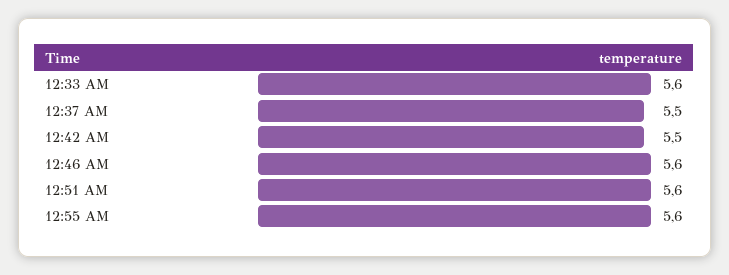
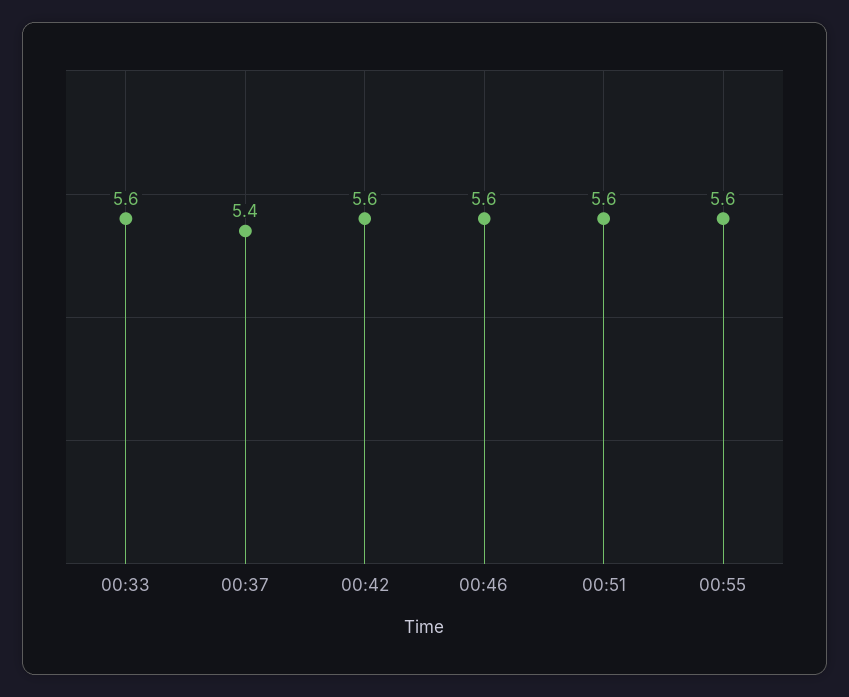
12:37 AM: 5.5 -> 5.4
12:42 AM: 5.5 -> 5.6

